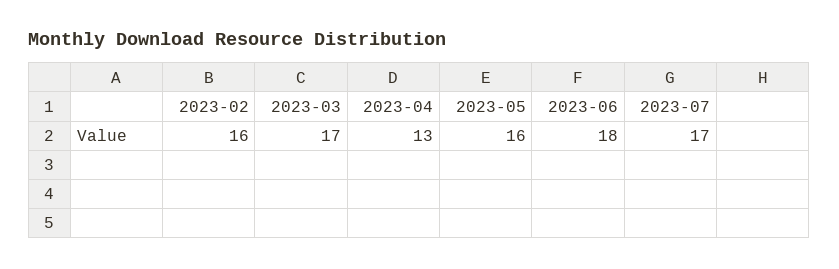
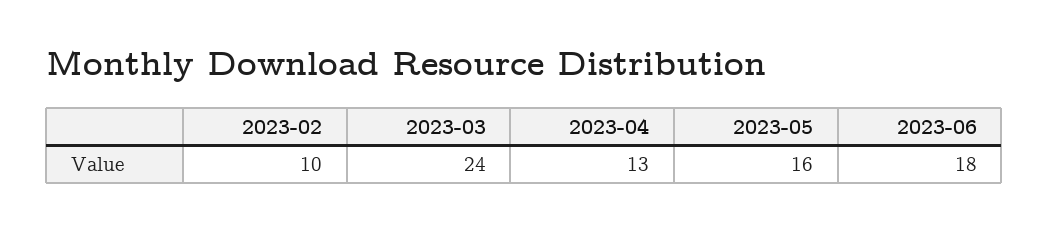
2023-02: 16 -> 10
2023-03: 17 -> 24
2023-07: 17 -> none

